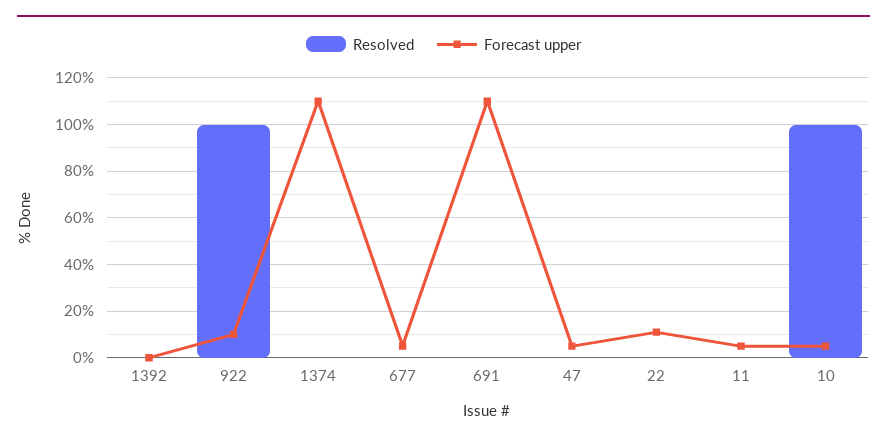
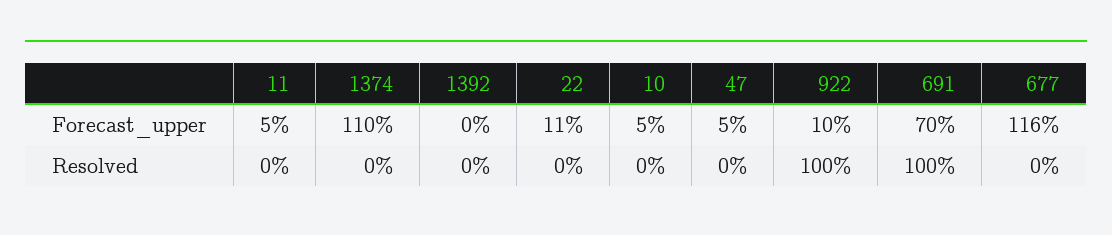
Forecast upper, 677: 5 -> 116
Resolved, 691: 0 -> 100
Forecast upper, 691: 110 -> 70
Resolved, 10: 100 -> 0

